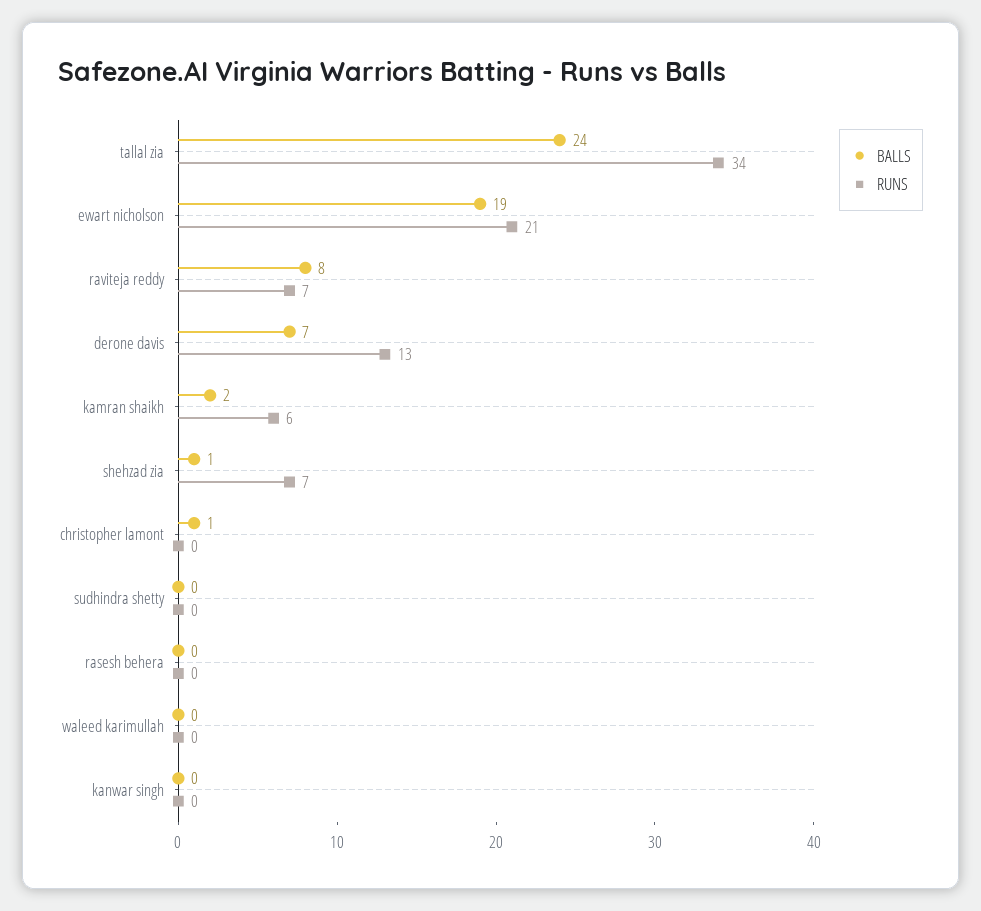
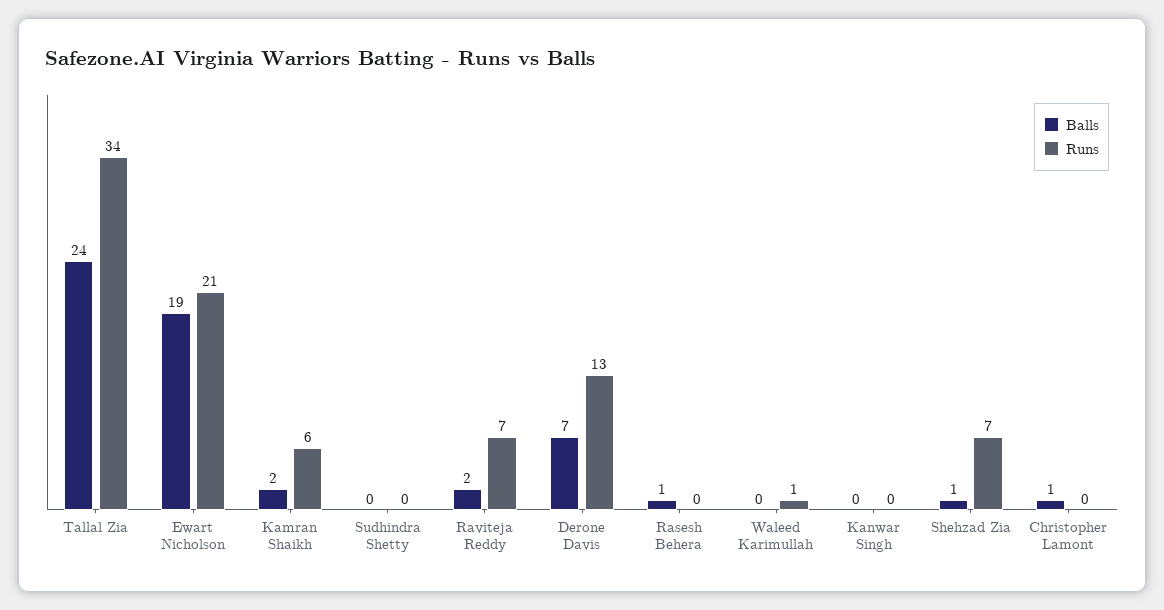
BALLS, raviteja reddy: 8 -> 2
BALLS, rasesh behera: 0 -> 1
RUNS, waleed karimullah: 0 -> 1

